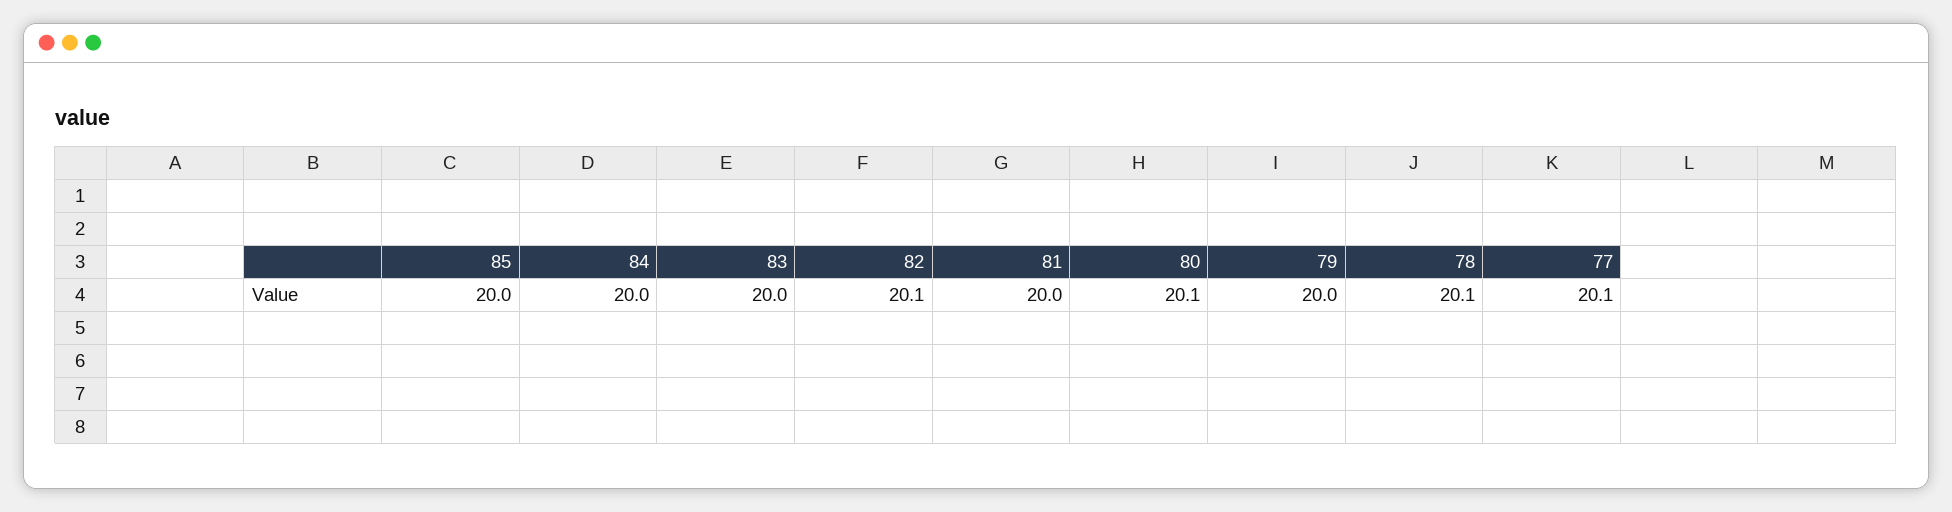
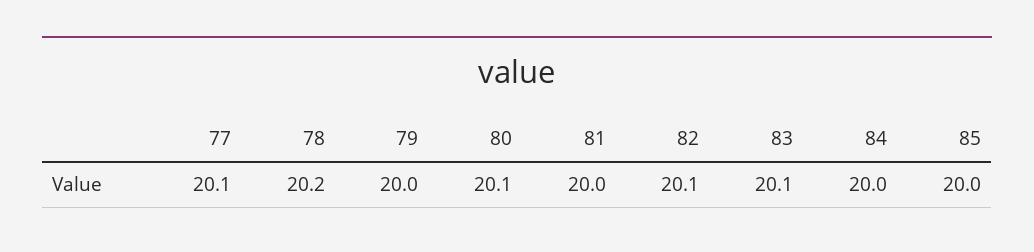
83: 20 -> 20.1
78: 20.1 -> 20.2

